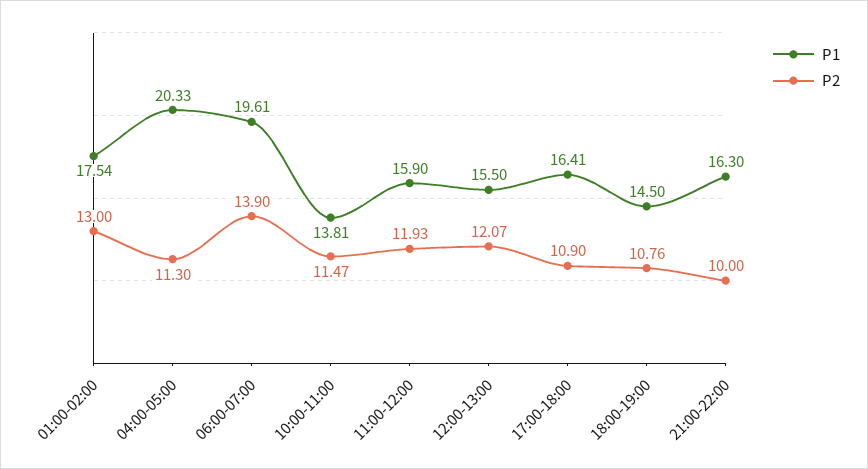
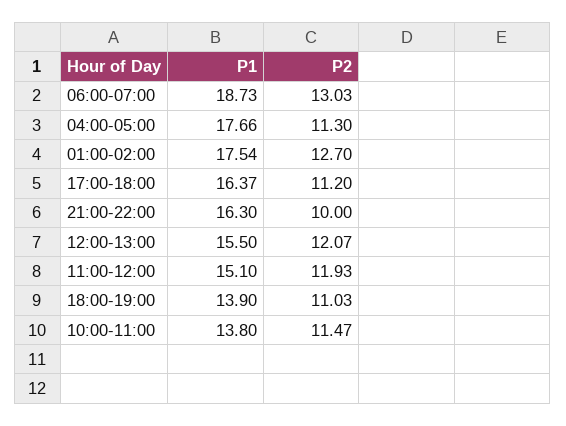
P2, 01:00-02:00: 13 -> 12.7
P1, 04:00-05:00: 20.33 -> 17.66
P1, 06:00-07:00: 19.61 -> 18.73
P2, 06:00-07:00: 13.9 -> 13.03
P1, 10:00-11:00: 13.81 -> 13.8
P1, 11:00-12:00: 15.9 -> 15.1
P1, 17:00-18:00: 16.41 -> 16.37
P2, 17:00-18:00: 10.9 -> 11.2
P1, 18:00-19:00: 14.5 -> 13.9
P2, 18:00-19:00: 10.76 -> 11.03

